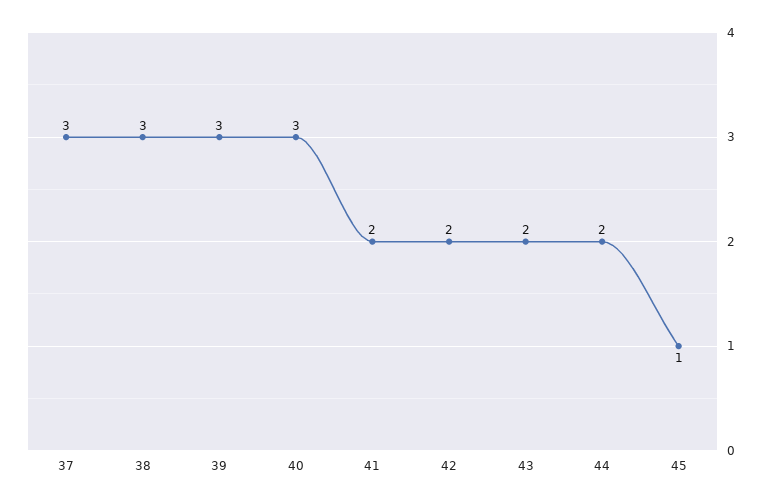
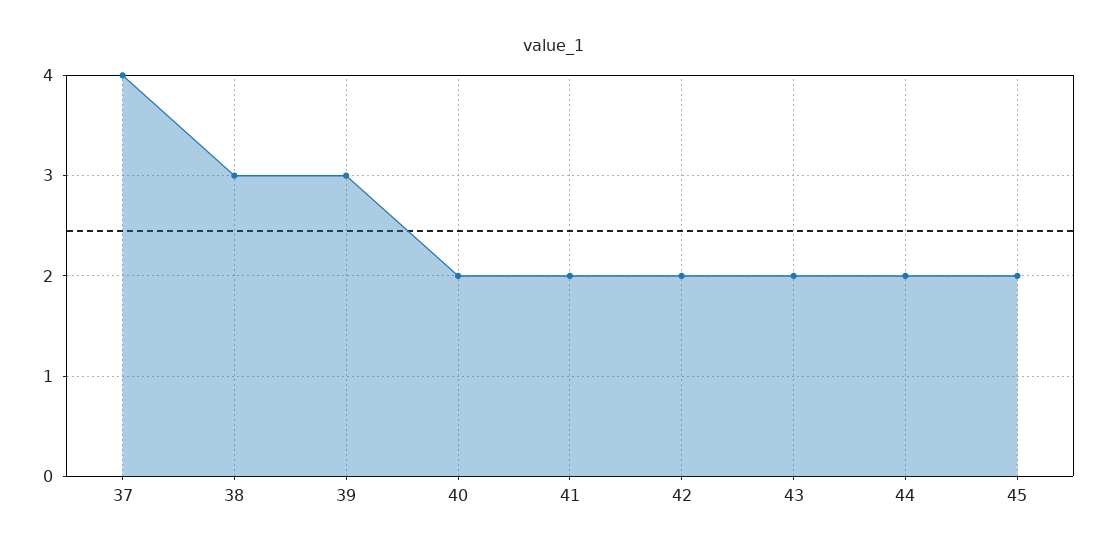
37: 3 -> 4
40: 3 -> 2
45: 1 -> 2

